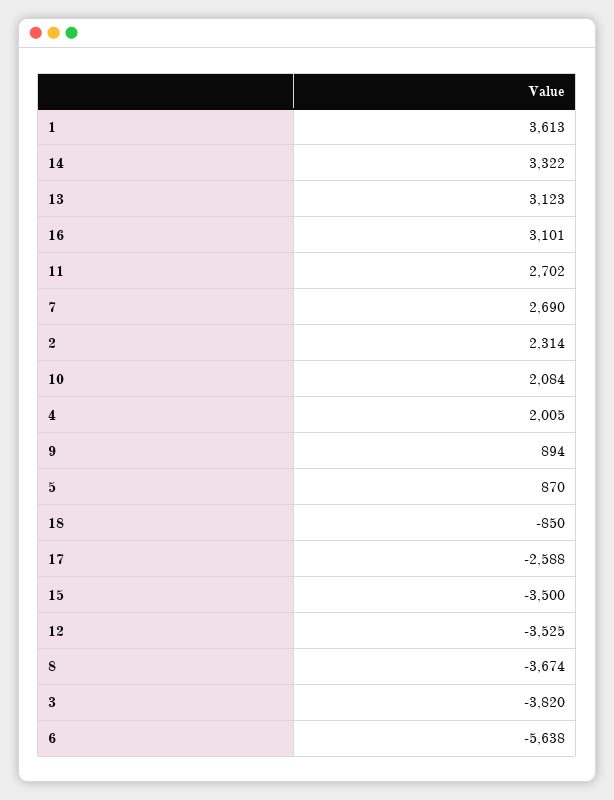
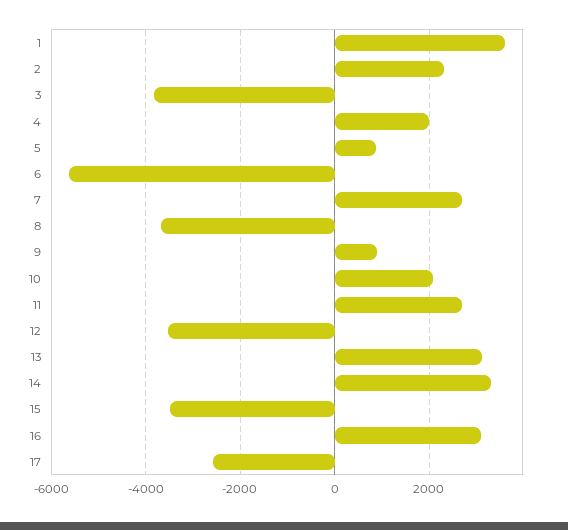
18: -850 -> none

